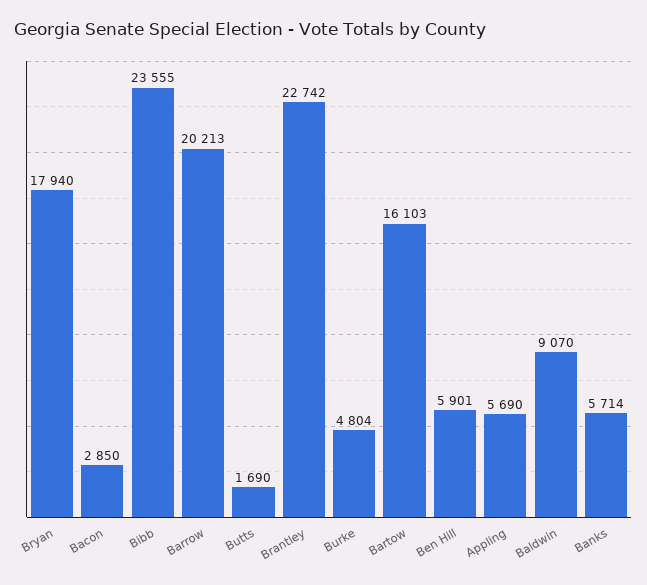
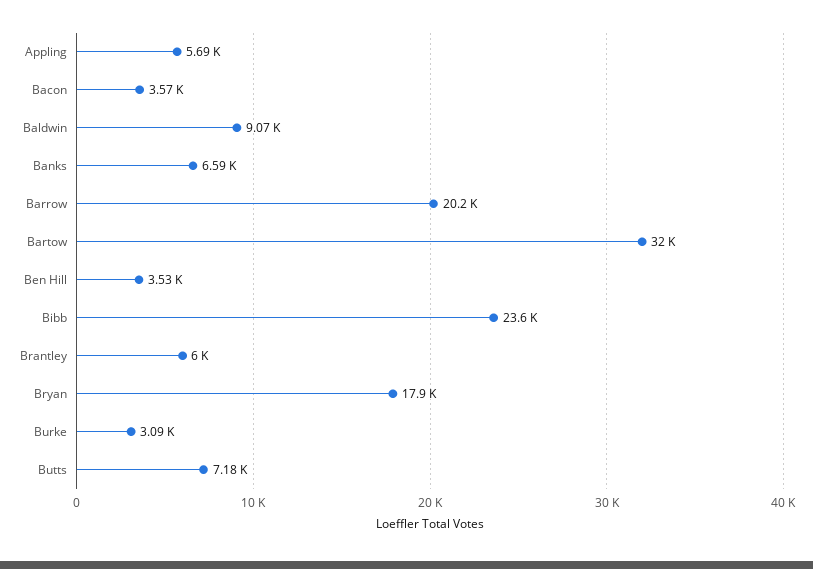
Bacon: 2850 -> 3570
Butts: 1690 -> 7180
Brantley: 22742 -> 6000
Burke: 4804 -> 3090
Bartow: 16103 -> 32000
Ben Hill: 5901 -> 3530
Banks: 5714 -> 6590

